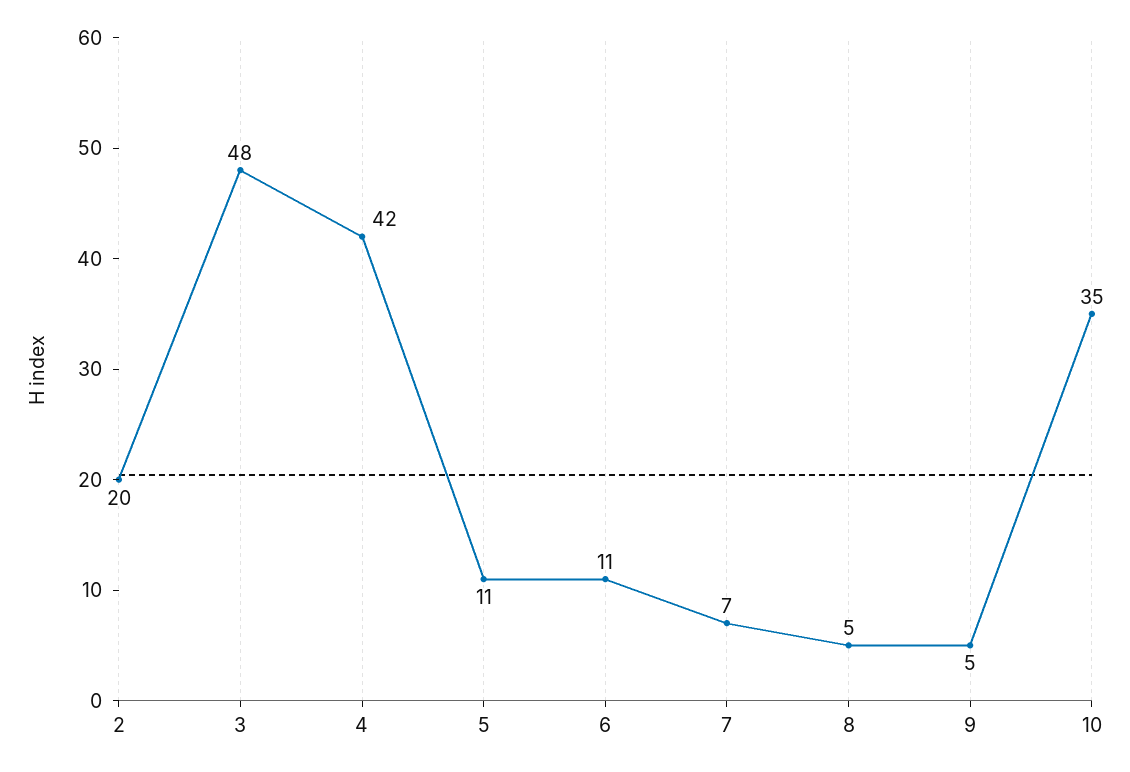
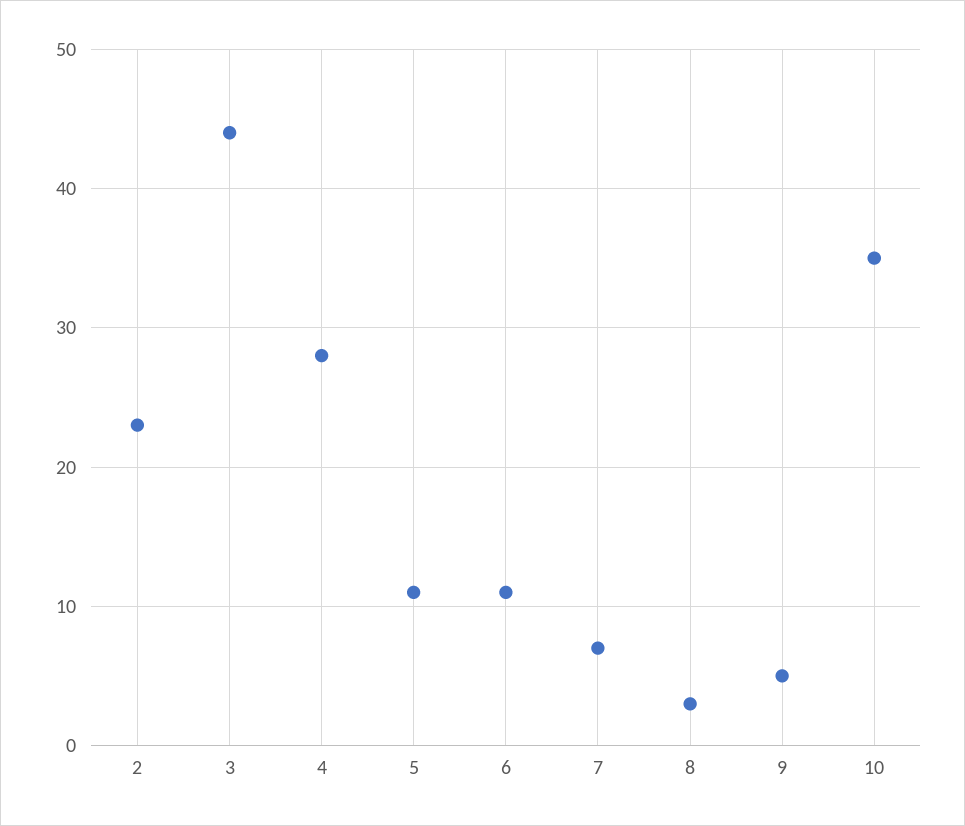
2: 20 -> 23
3: 48 -> 44
4: 42 -> 28
8: 5 -> 3

